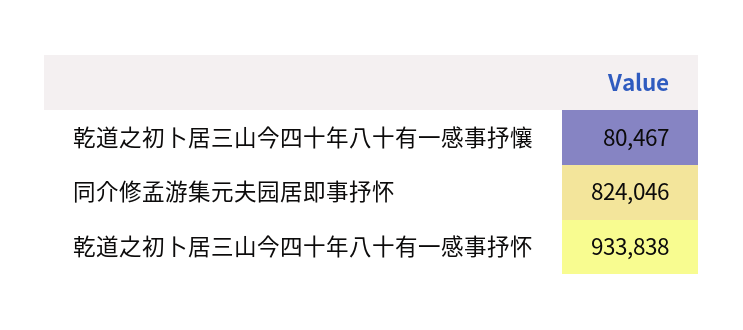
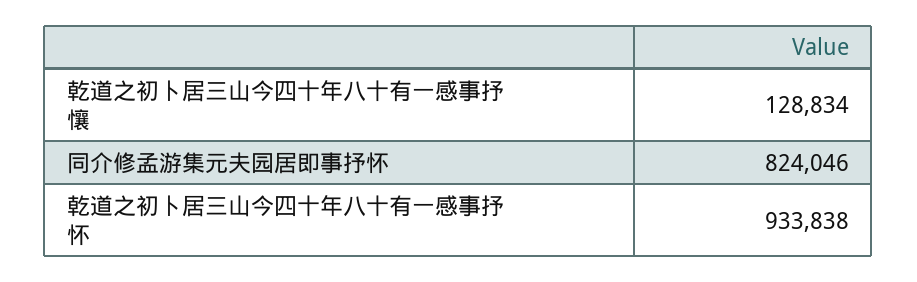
乾道之初卜居三山今四十年八十有一感事抒懹: 80467 -> 128834

